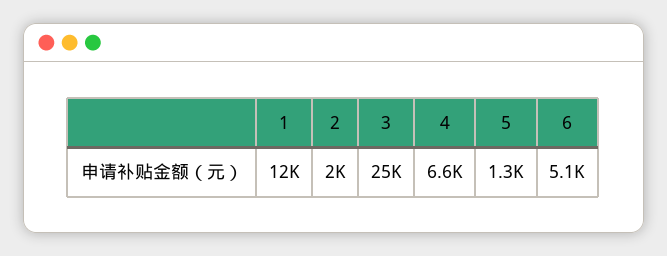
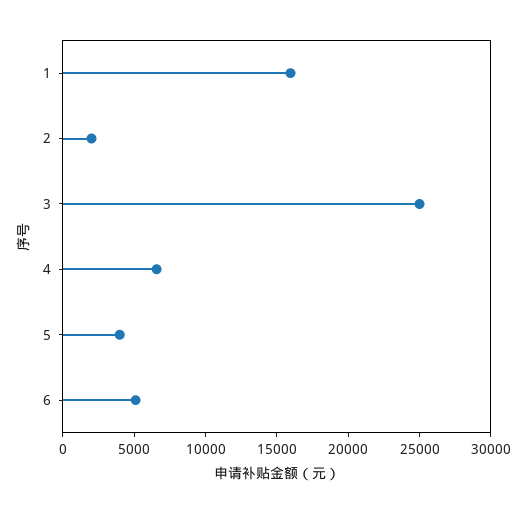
1: 12000 -> 16000
5: 1300 -> 4000

